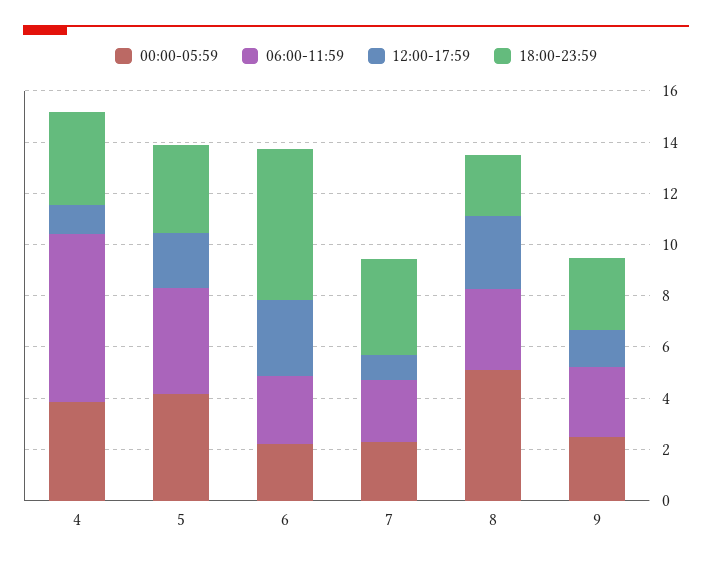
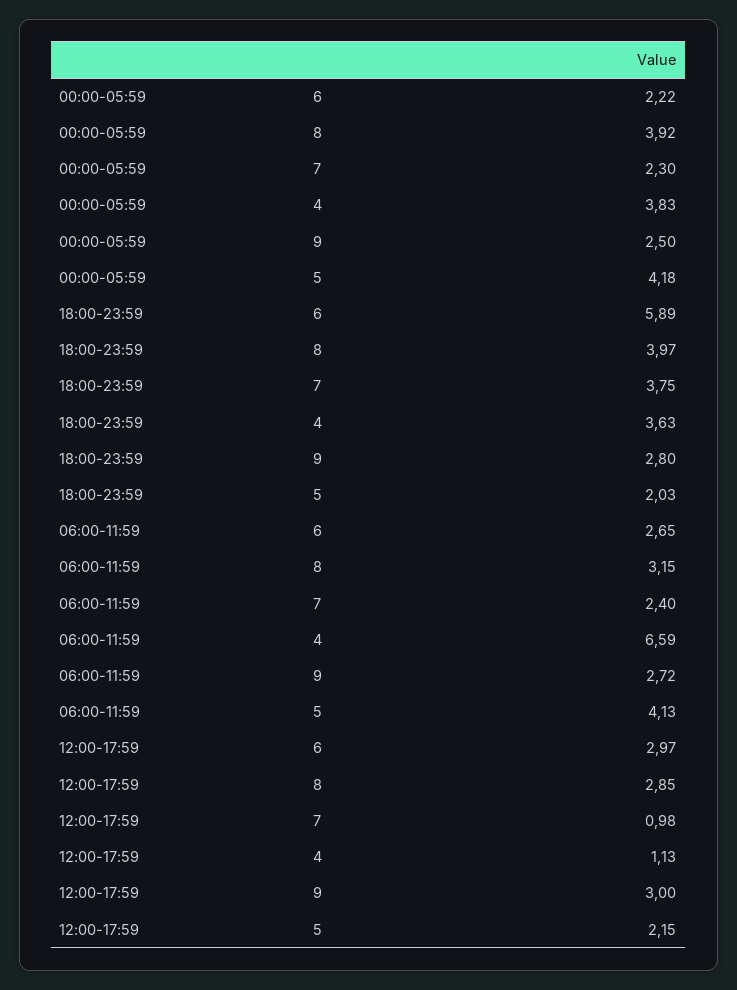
18:00-23:59, 5: 3.5 -> 2.03
00:00-05:59, 8: 5 -> 3.92
18:00-23:59, 8: 2.5 -> 3.97
12:00-17:59, 9: 1.5 -> 3

